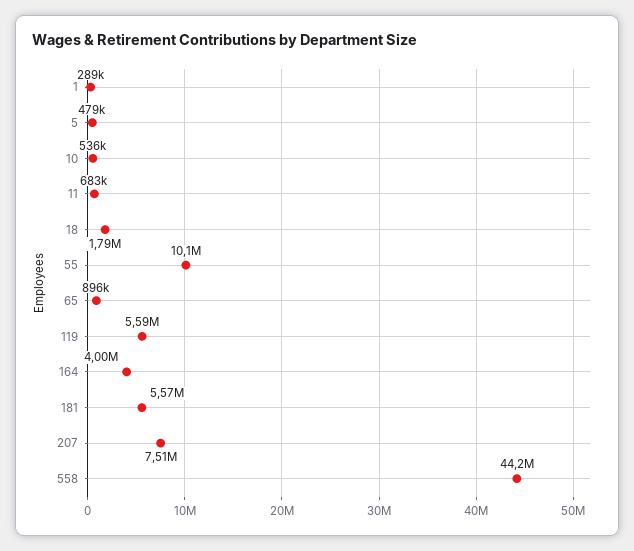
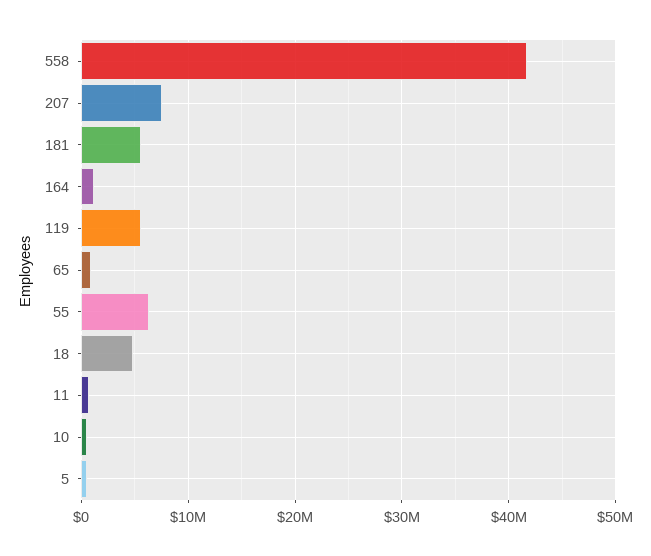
1: 289000 -> none
18: 1790000 -> 5000000
55: 10100000 -> 6000000
164: 4000000 -> 1000000
558: 44200000 -> 42000000

